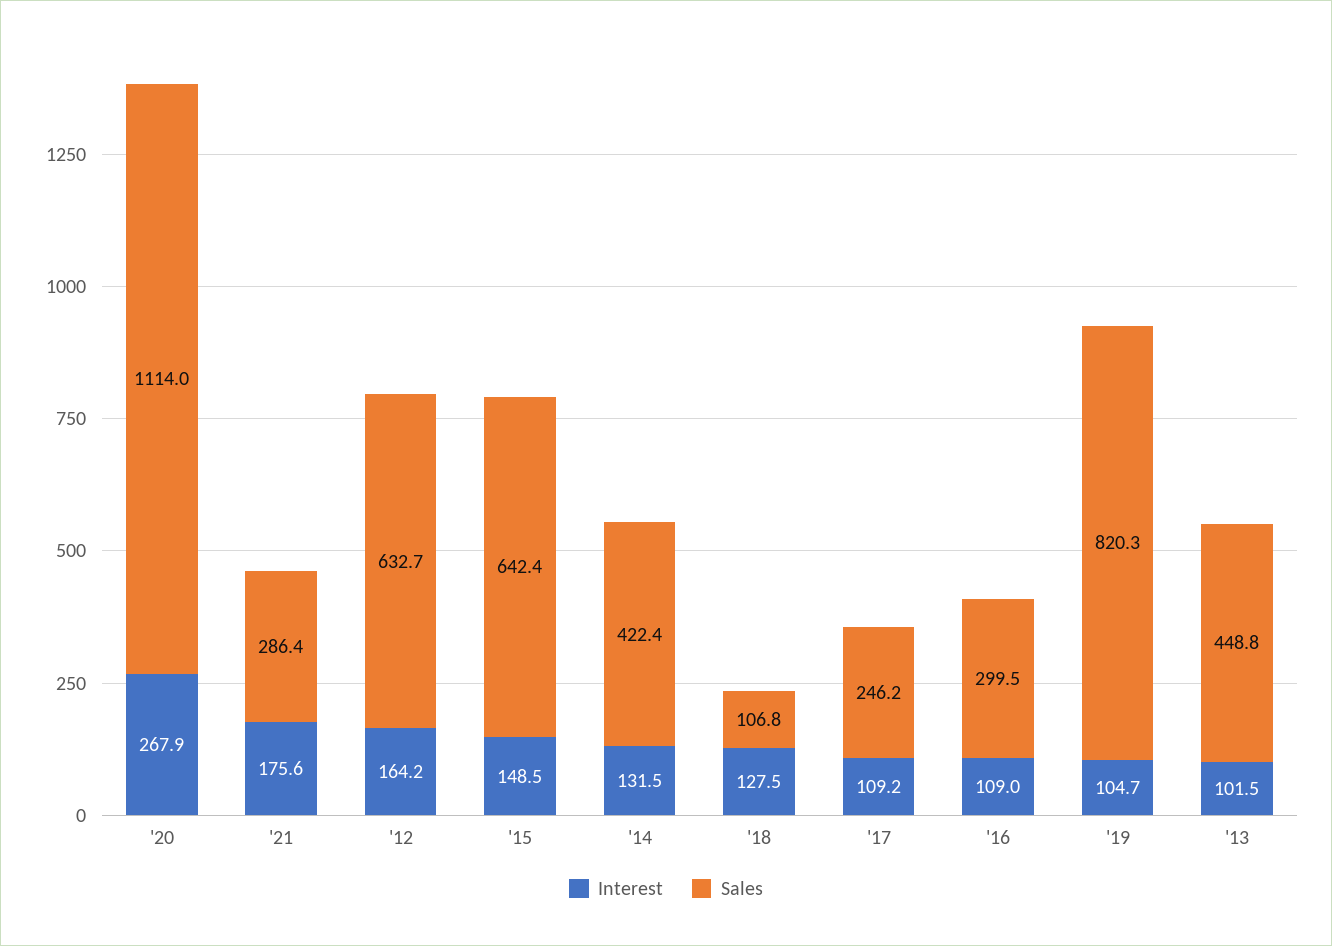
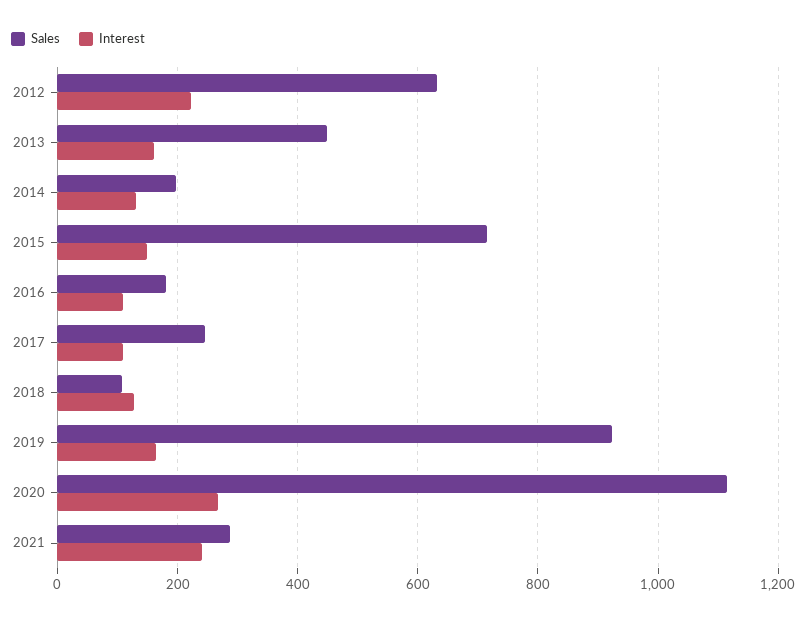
Interest, '21: 175.6 -> 240
Interest, '12: 164.2 -> 220
Sales, '15: 642.4 -> 720
Sales, '14: 422.4 -> 200
Sales, '16: 299.5 -> 180
Interest, '19: 104.7 -> 160
Sales, '19: 820.3 -> 920
Interest, '13: 101.5 -> 160

